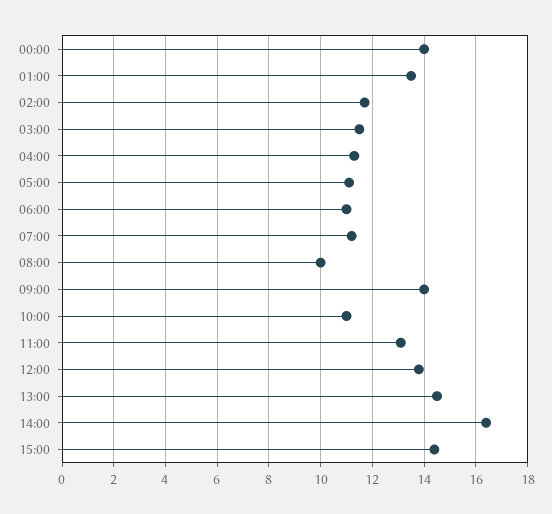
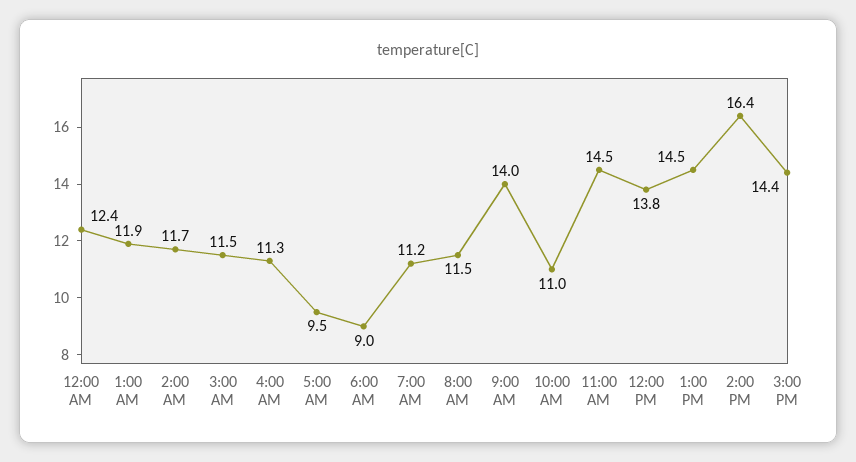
00:00: 14 -> 12.4
01:00: 13.5 -> 11.9
05:00: 11 -> 9.5
06:00: 11 -> 9
08:00: 10 -> 11.5
11:00: 13 -> 14.5

